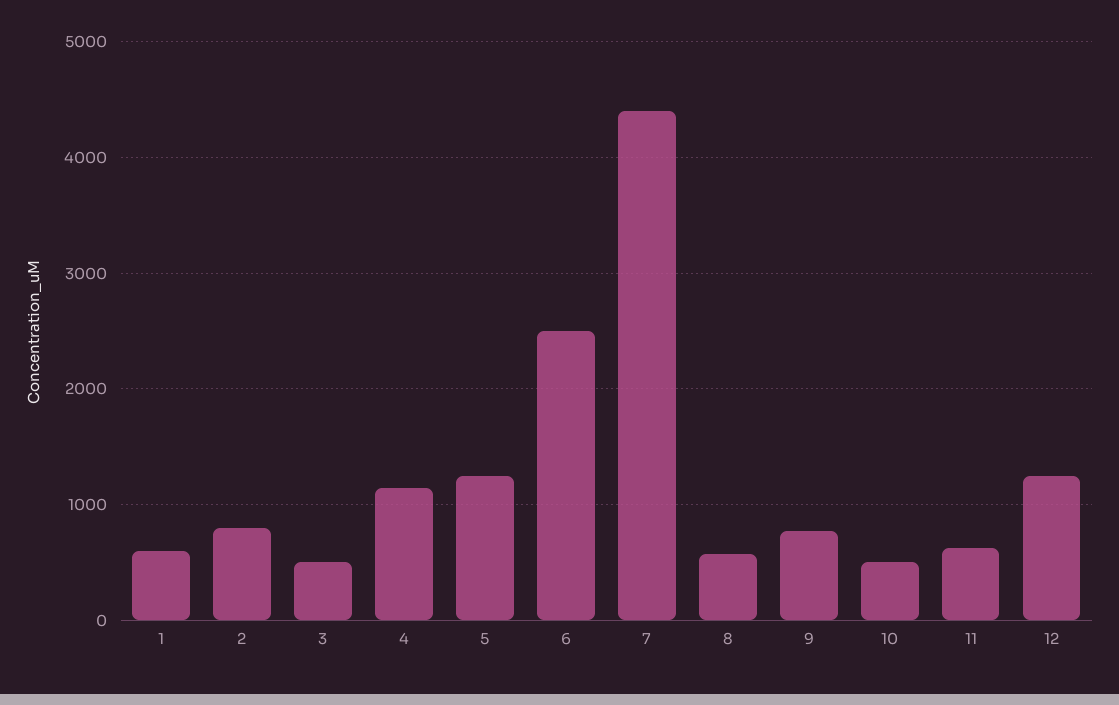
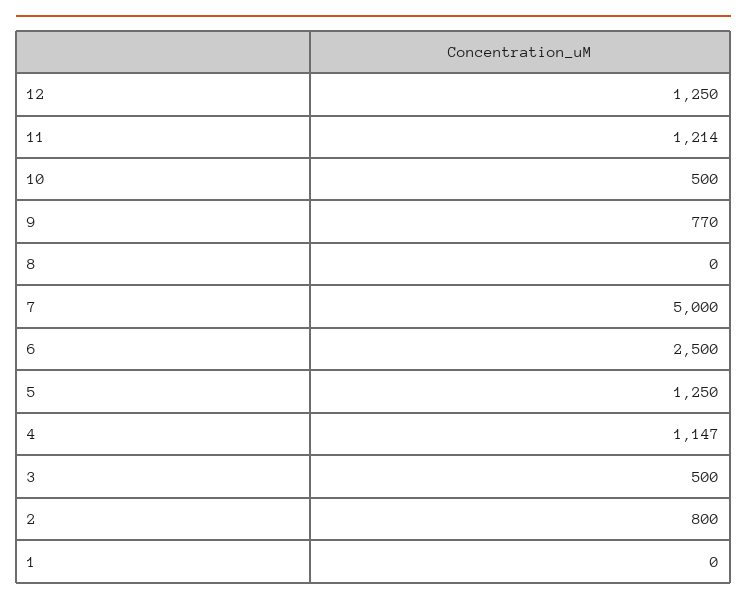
1: 600 -> 0
7: 4400 -> 5000
8: 600 -> 0
11: 600 -> 1214

